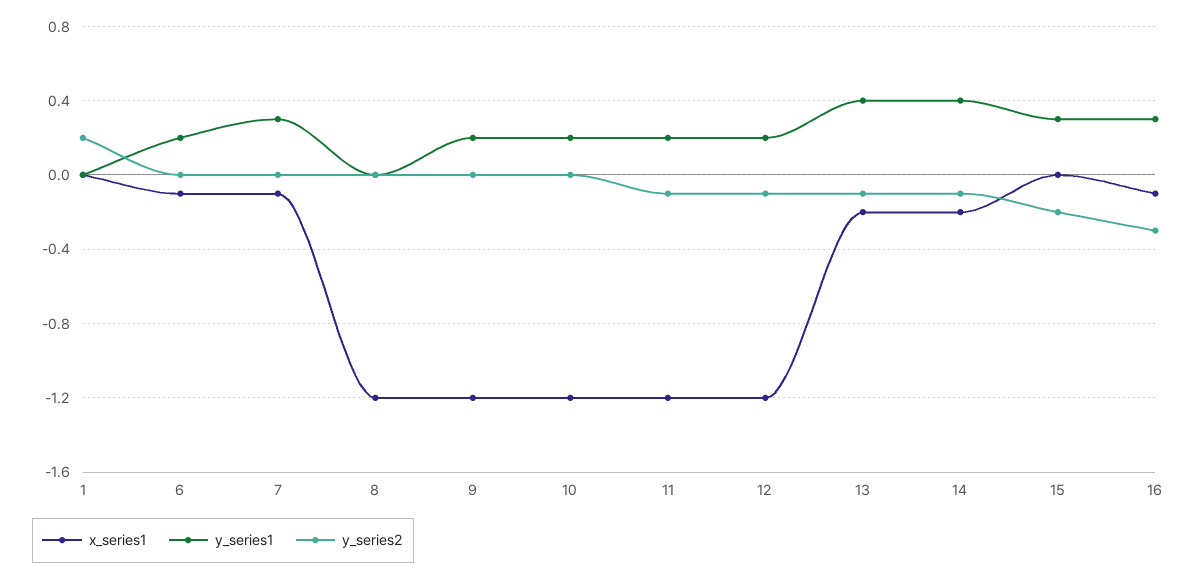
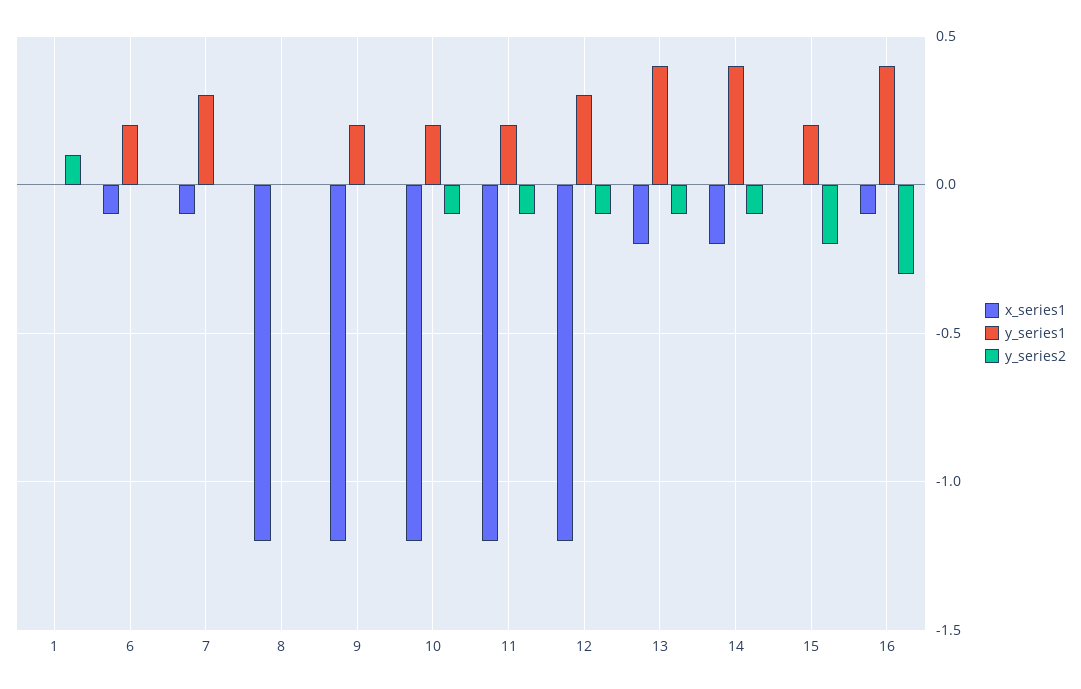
y_series2, 1: 0.2 -> 0.1
y_series2, 10: 0 -> -0.1
y_series1, 12: 0.2 -> 0.3
y_series1, 15: 0.3 -> 0.2
y_series1, 16: 0.3 -> 0.4

